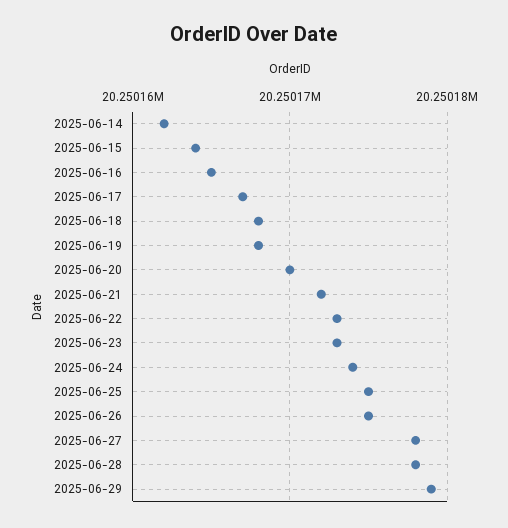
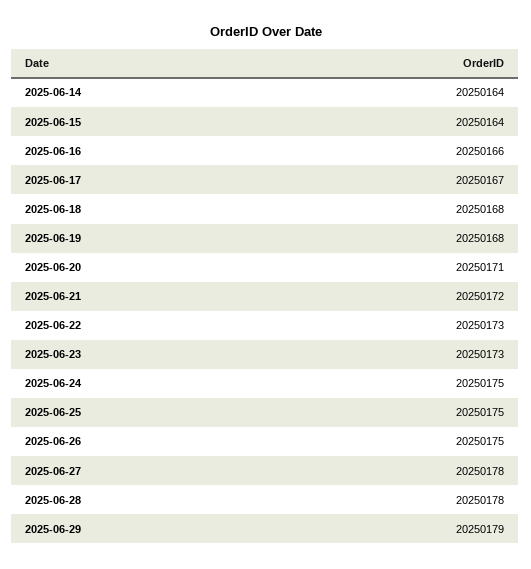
2025-06-14: 20250162 -> 20250164
2025-06-16: 20250165 -> 20250166
2025-06-20: 20250170 -> 20250171
2025-06-24: 20250174 -> 20250175

